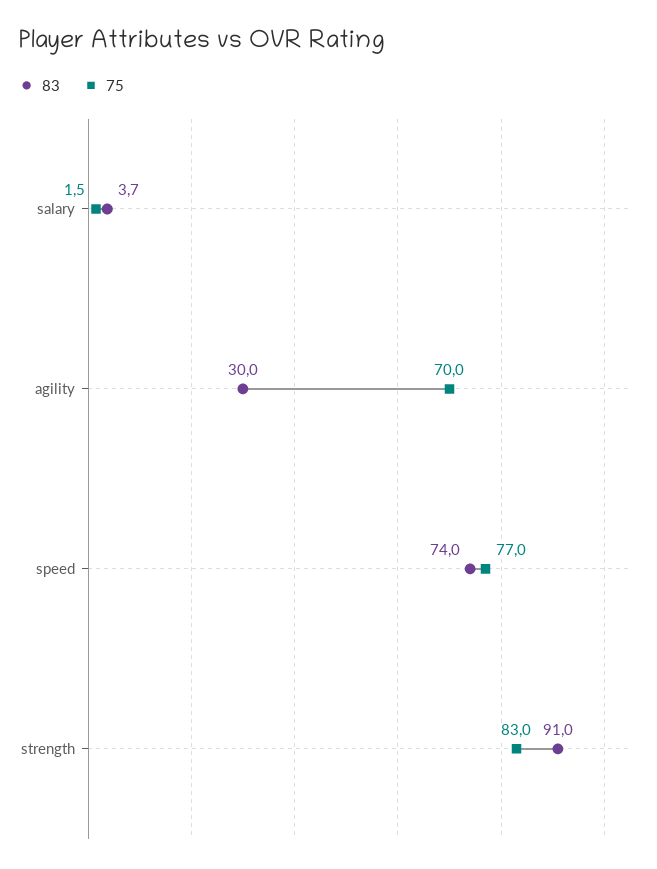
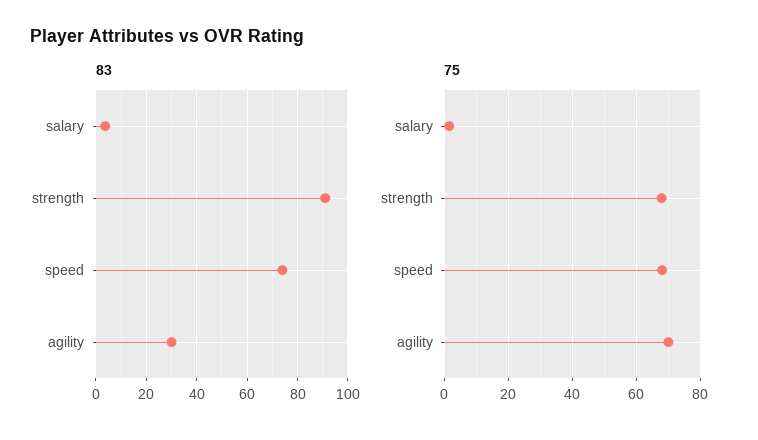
75, speed: 77 -> 68
75, strength: 83 -> 68

